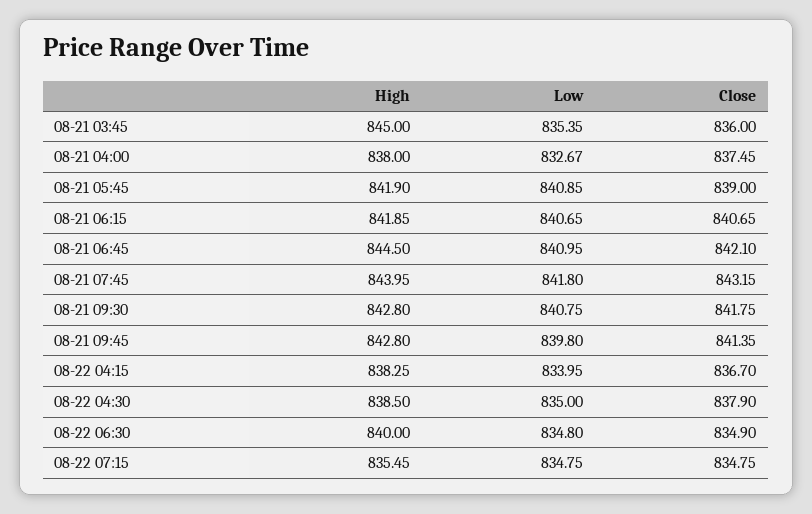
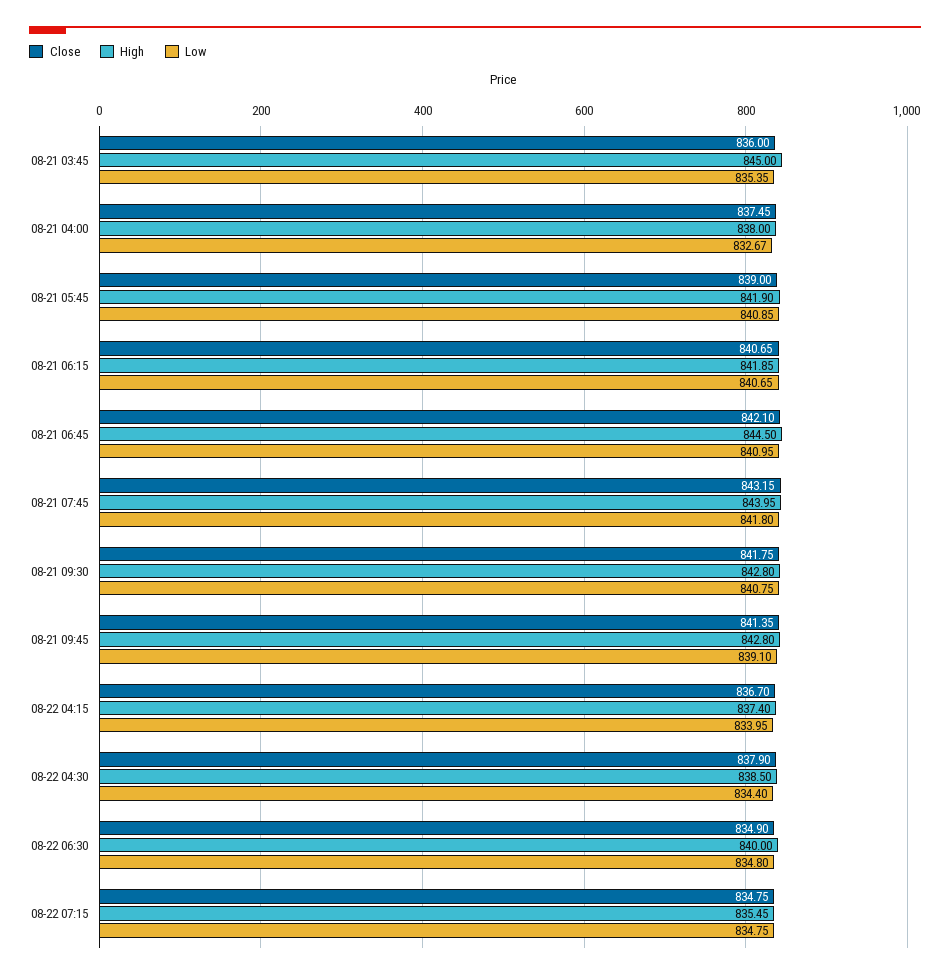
Low, 08-21 09:45: 839.8 -> 839.1
High, 08-22 04:15: 838.25 -> 837.4
Low, 08-22 04:30: 835 -> 834.4

